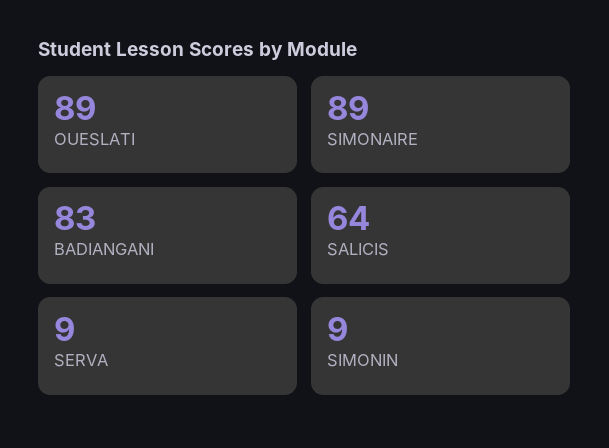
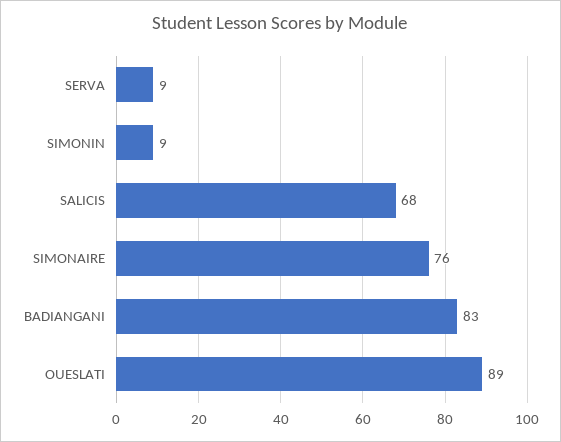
SIMONAIRE: 89 -> 76
SALICIS: 64 -> 68

